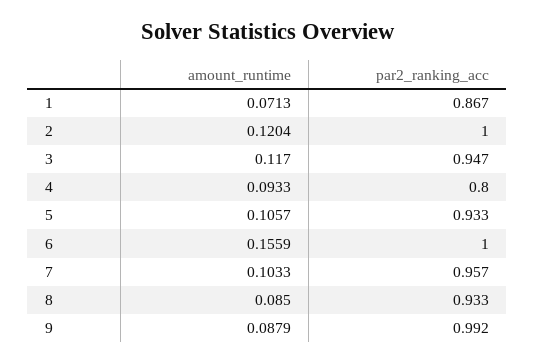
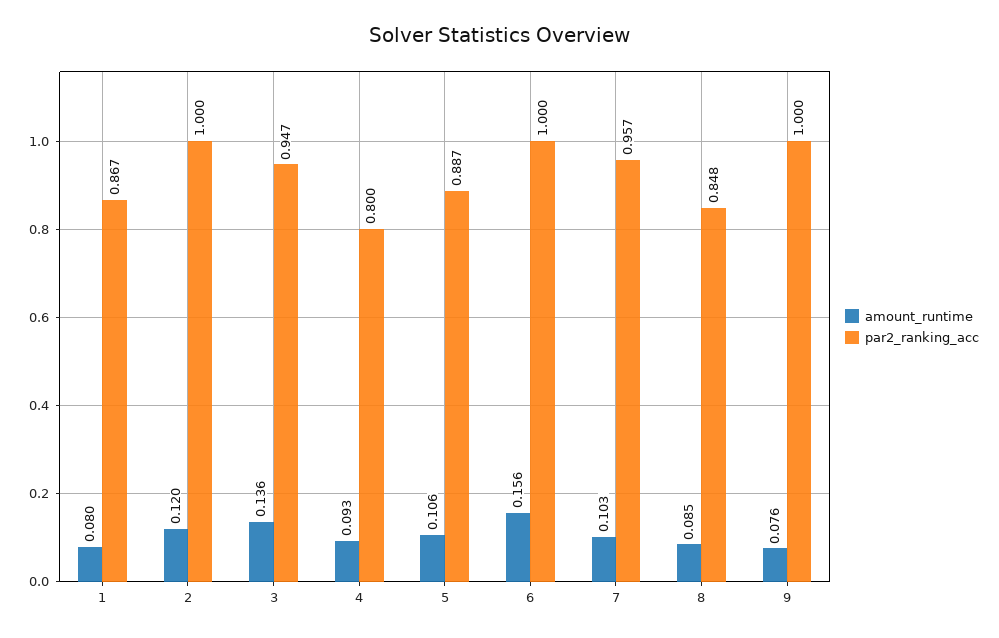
amount_runtime, 1: 0.0713 -> 0.08
amount_runtime, 3: 0.117 -> 0.136
par2_ranking_acc, 5: 0.933 -> 0.887
par2_ranking_acc, 8: 0.933 -> 0.848
amount_runtime, 9: 0.0879 -> 0.076
par2_ranking_acc, 9: 0.992 -> 1

